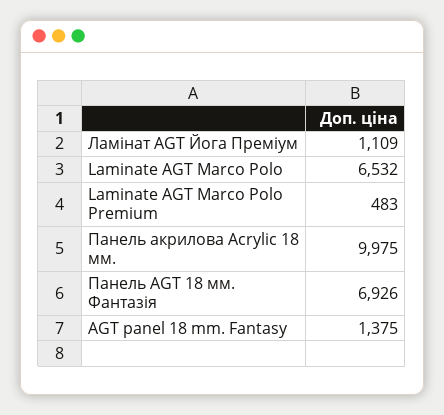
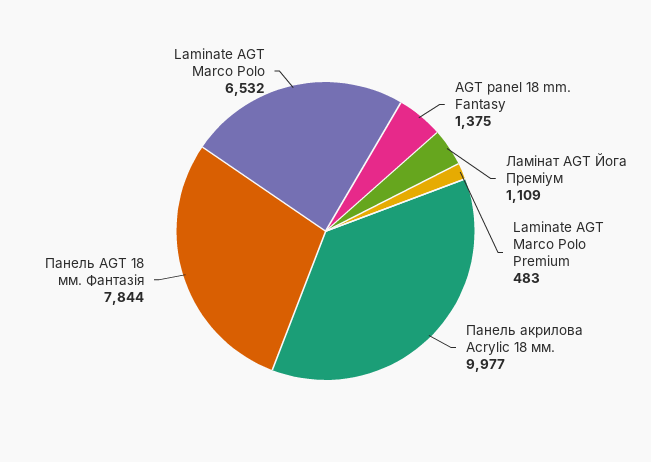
Панель акрилова Acrylic 18 мм.: 9975 -> 9977
Панель AGT 18 мм. Фантазія: 6926 -> 7844

